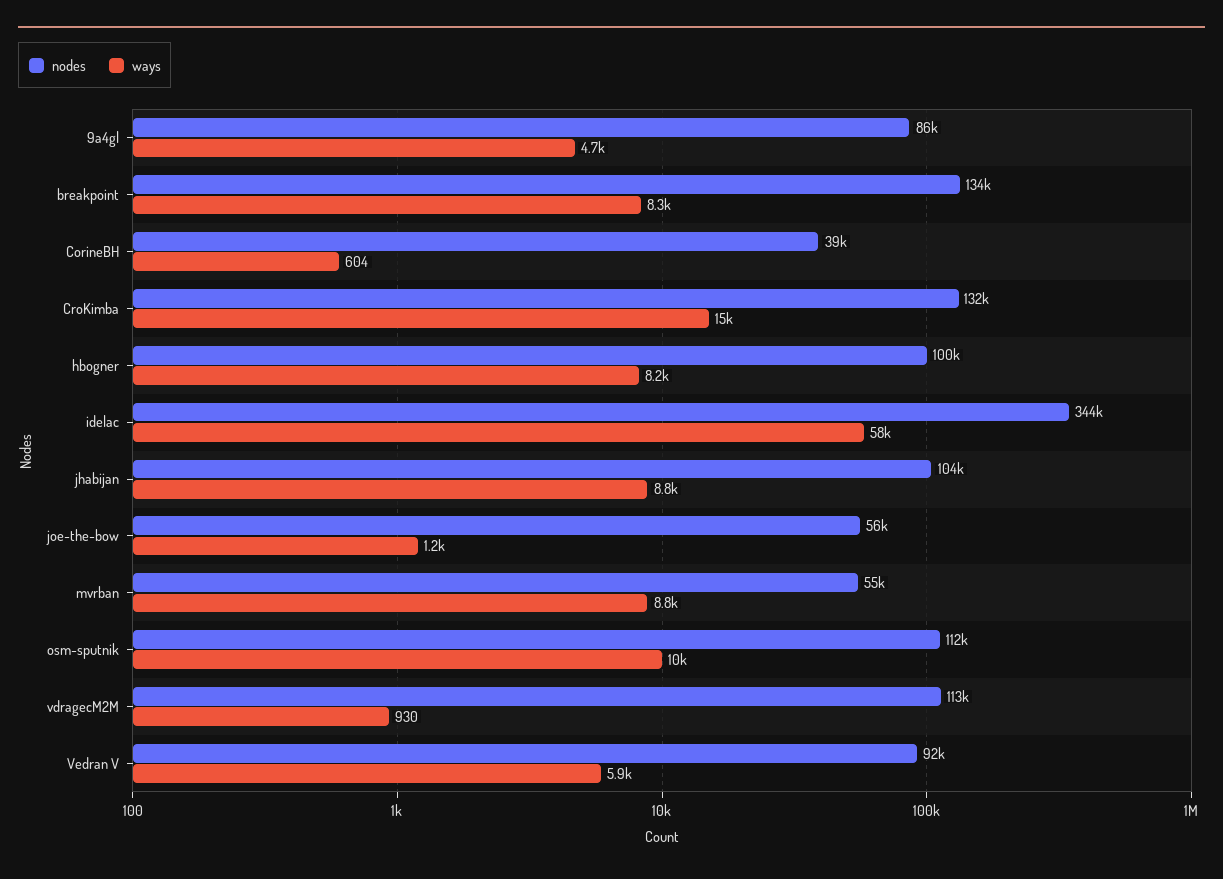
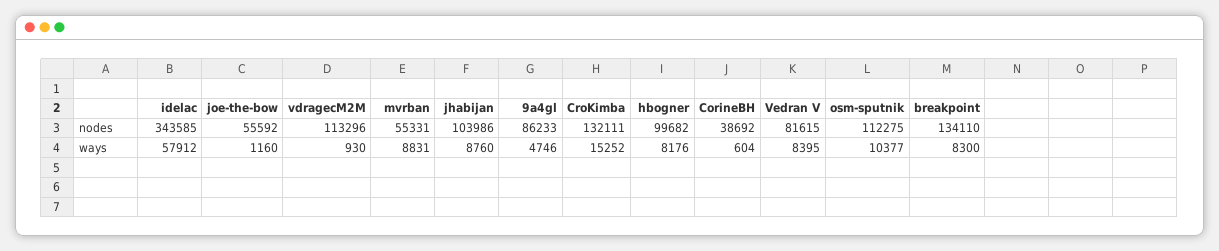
nodes, Vedran V: 92000 -> 81615
ways, Vedran V: 5900 -> 8395

